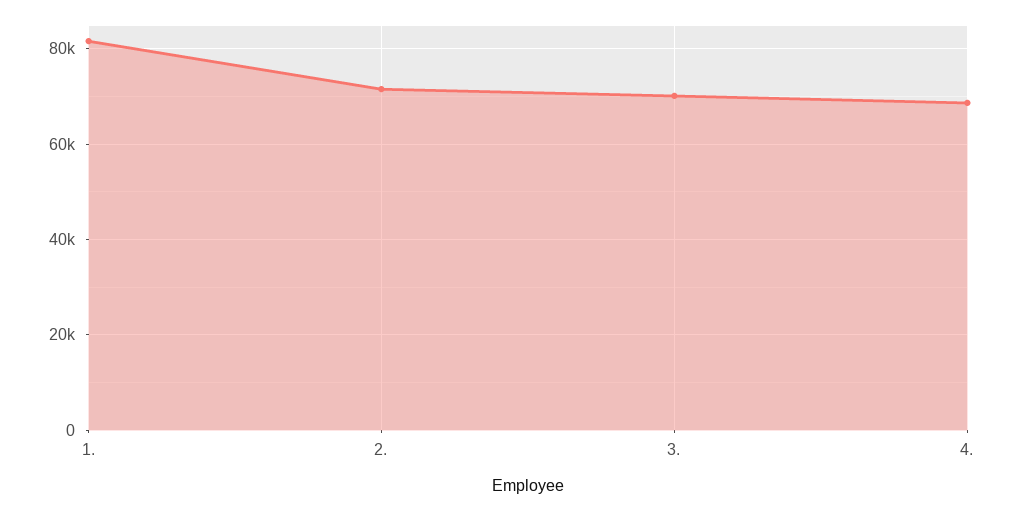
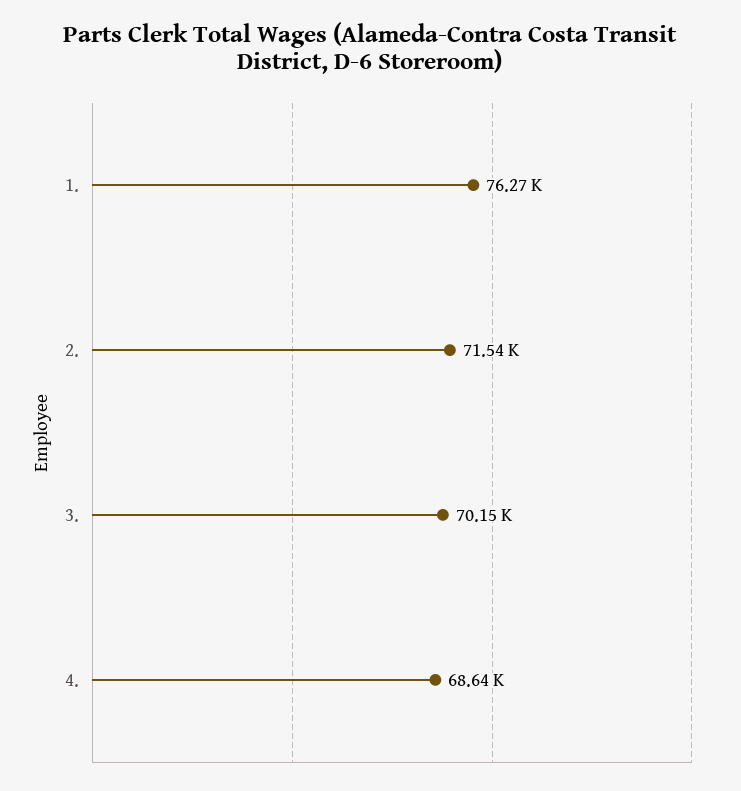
1.: 82000 -> 76270

